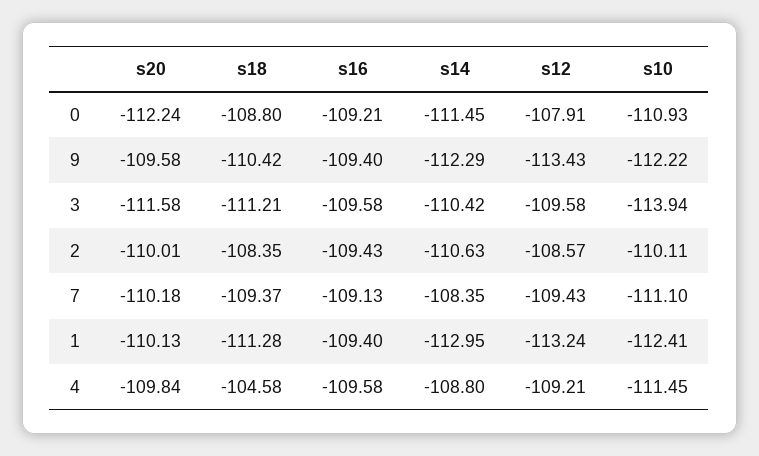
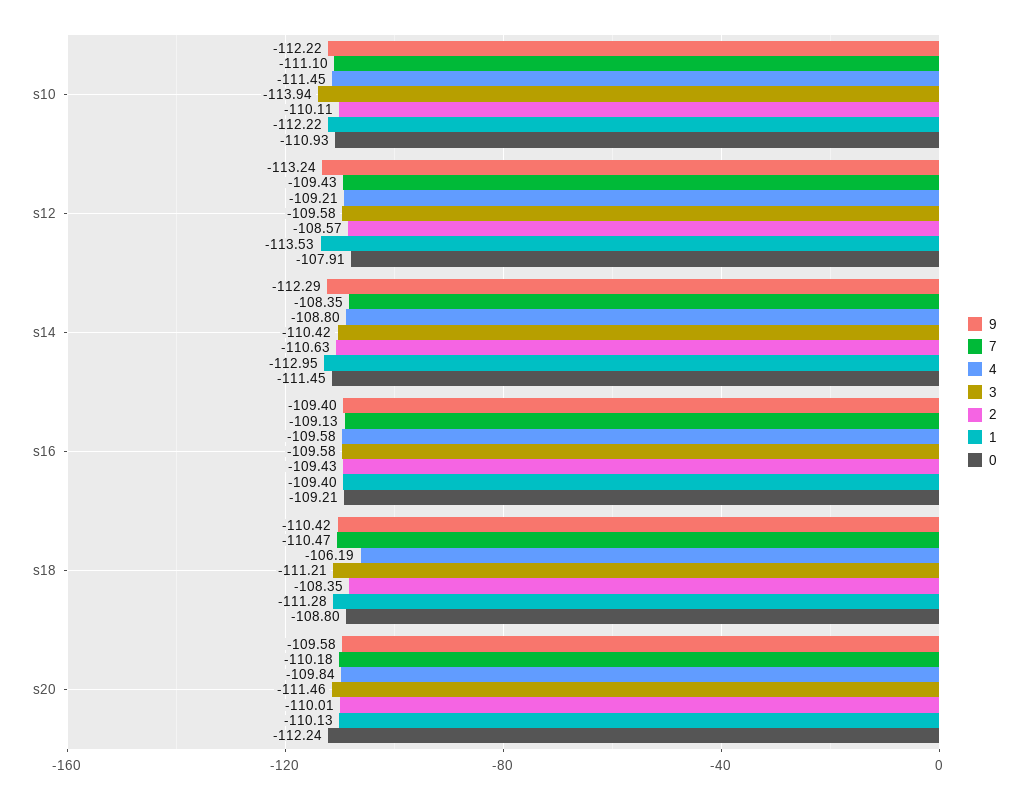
9, s12: -113.43 -> -113.24
3, s20: -111.58 -> -111.46
7, s18: -109.37 -> -110.47
1, s12: -113.24 -> -113.53
1, s10: -112.41 -> -112.22
4, s18: -104.58 -> -106.19

